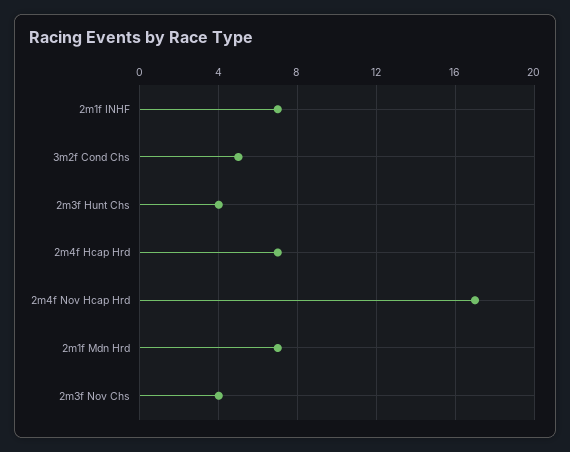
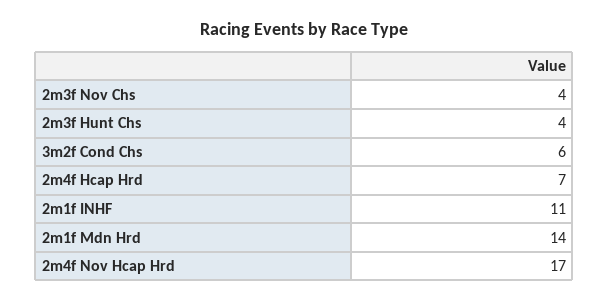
2m1f INHF: 7 -> 11
3m2f Cond Chs: 5 -> 6
2m1f Mdn Hrd: 7 -> 14

